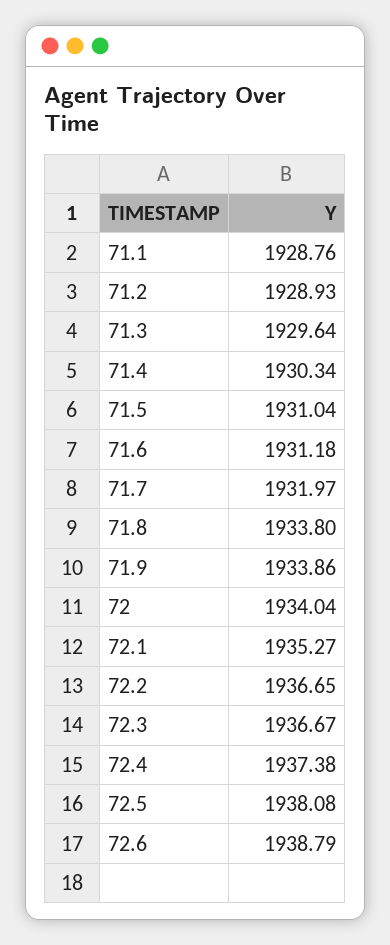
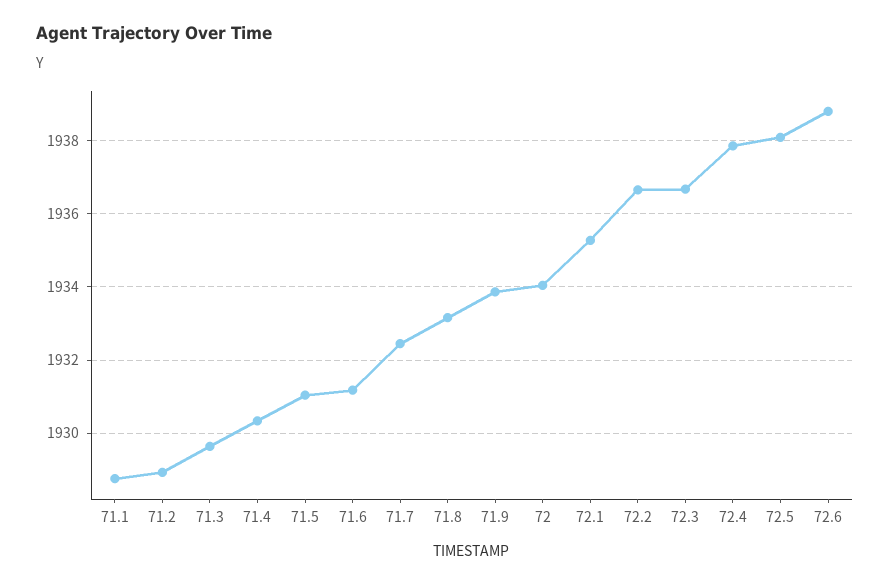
71.7: 1931.97 -> 1932.4
71.8: 1933.8 -> 1933.2
72.4: 1937.38 -> 1937.8

